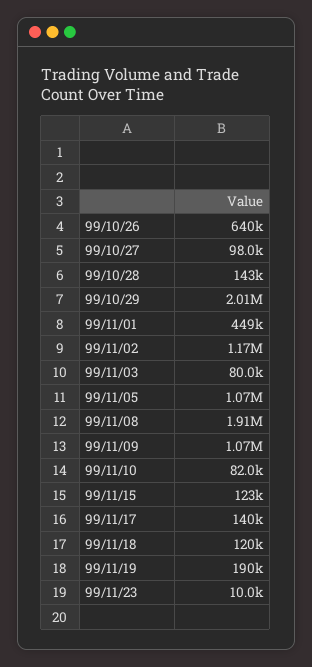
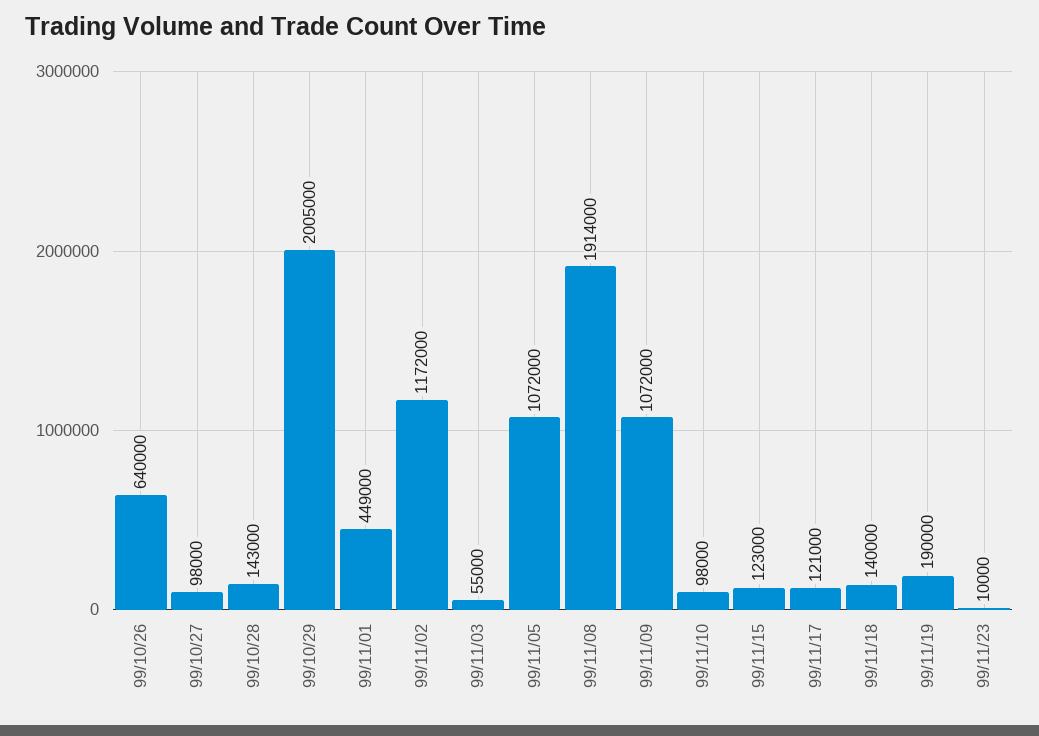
99/11/03: 80000 -> 55000
99/11/10: 82000 -> 98000
99/11/17: 140000 -> 121000
99/11/18: 120000 -> 140000

